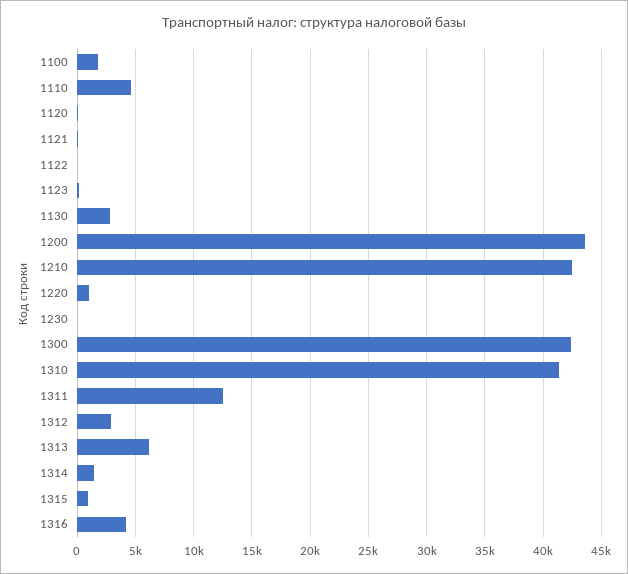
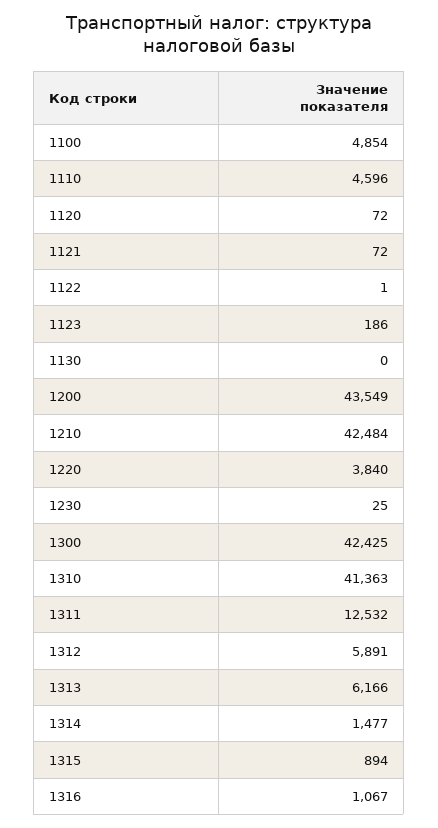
1100: 2000 -> 4854
1130: 3000 -> 0
1220: 1000 -> 3840
1312: 3000 -> 5891
1316: 4000 -> 1067

